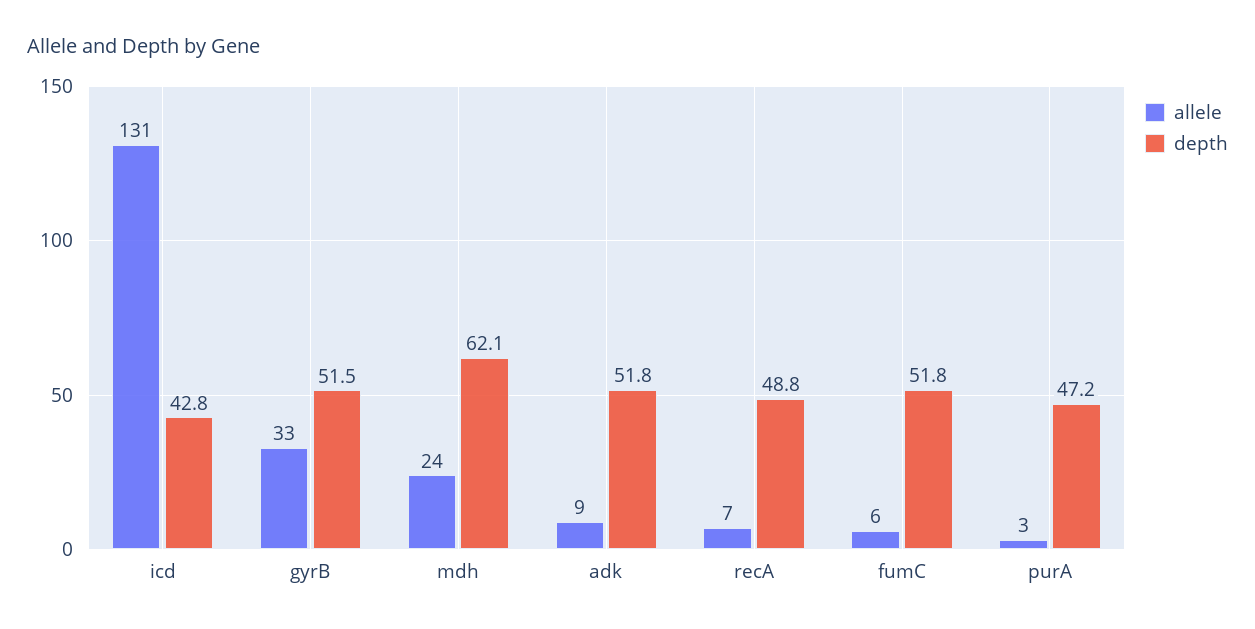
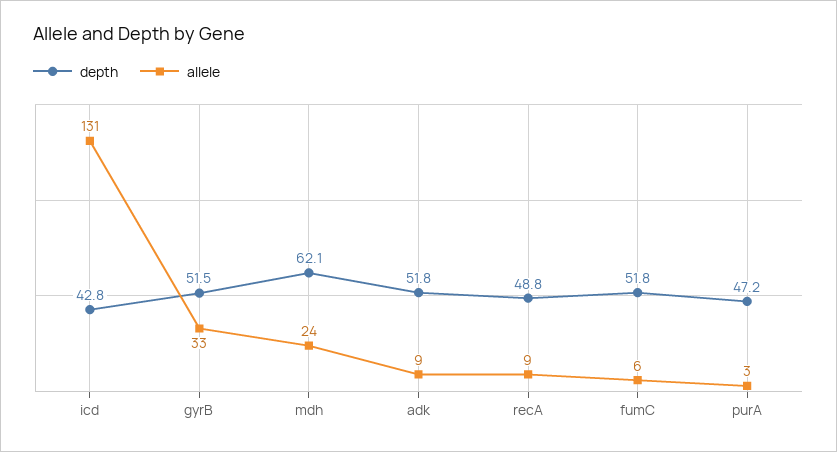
allele, recA: 7 -> 9

